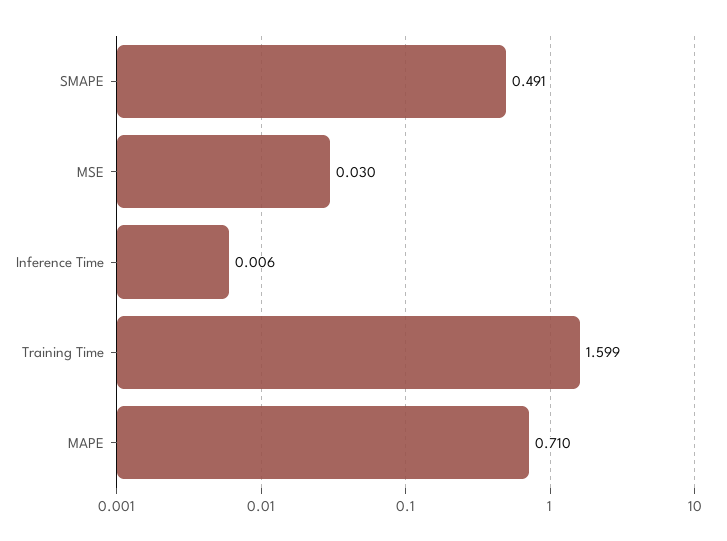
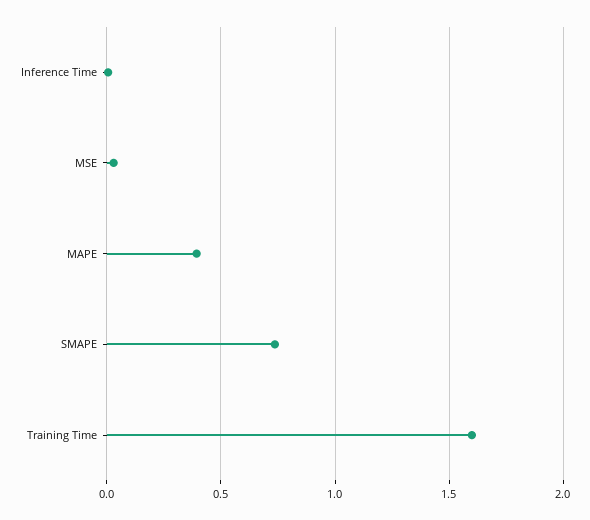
SMAPE: 0.491 -> 0.75
MAPE: 0.71 -> 0.4

